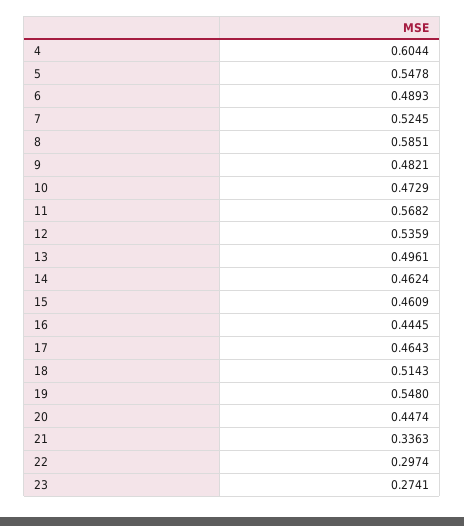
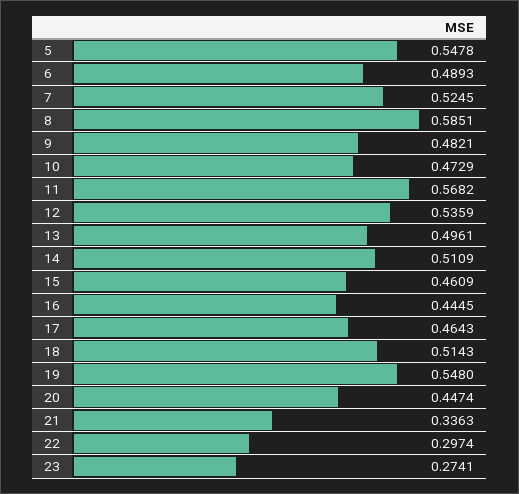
4: 0.6044 -> none
14: 0.4624 -> 0.5109

